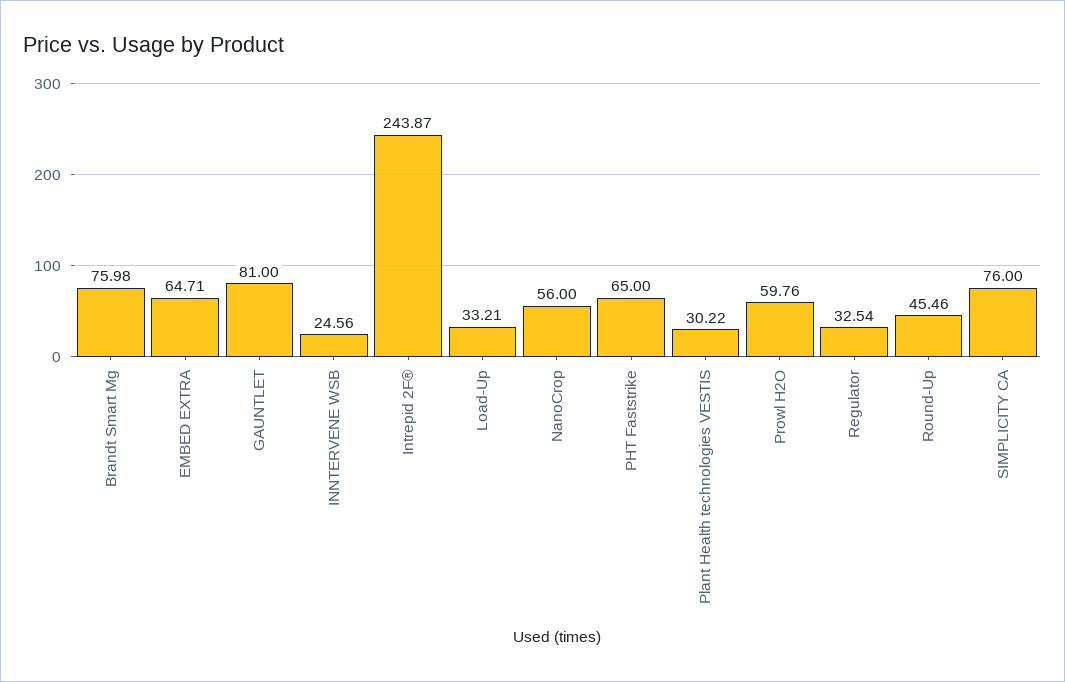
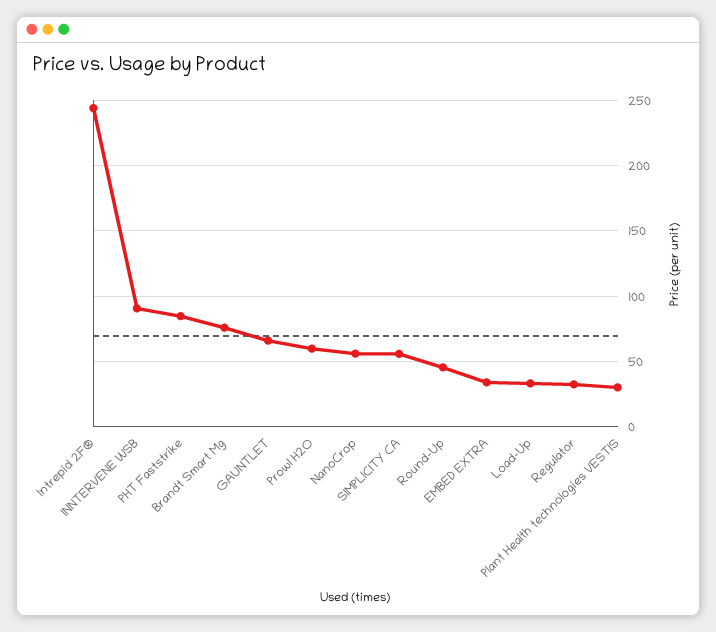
EMBED EXTRA: 64.71 -> 35
GAUNTLET: 81 -> 65
INNTERVENE WSB: 24.56 -> 90
PHT Faststrike: 65 -> 85
SIMPLICITY CA: 76 -> 55

